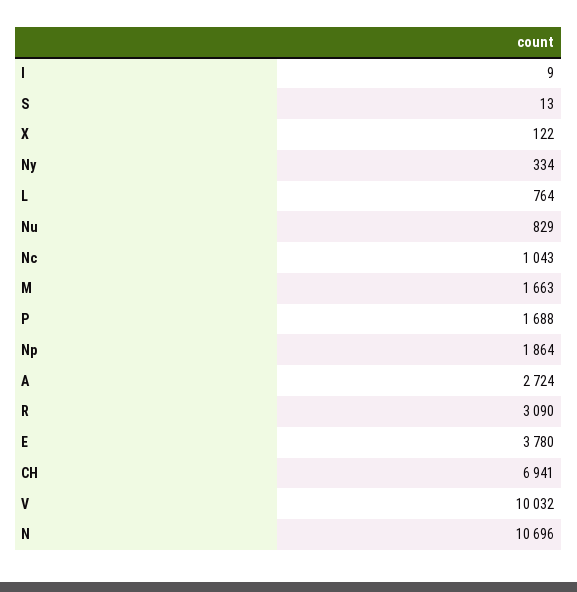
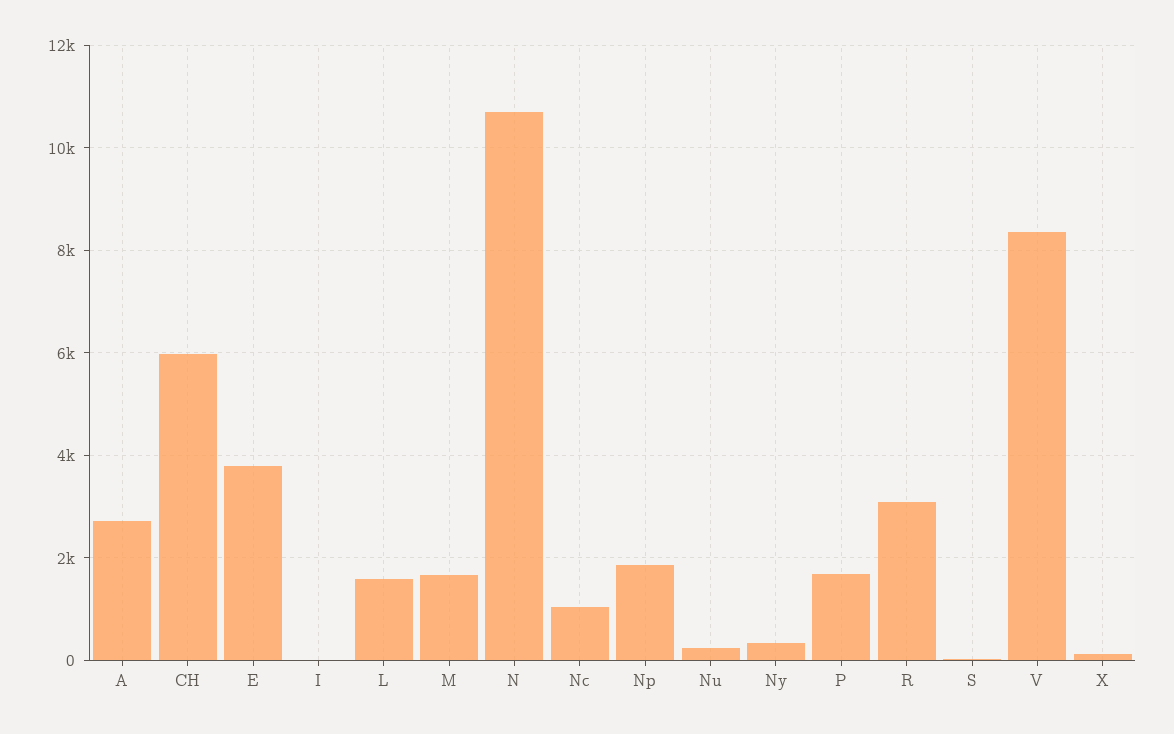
L: 764 -> 1600
Nu: 829 -> 200
CH: 6941 -> 6000
V: 10032 -> 8400

